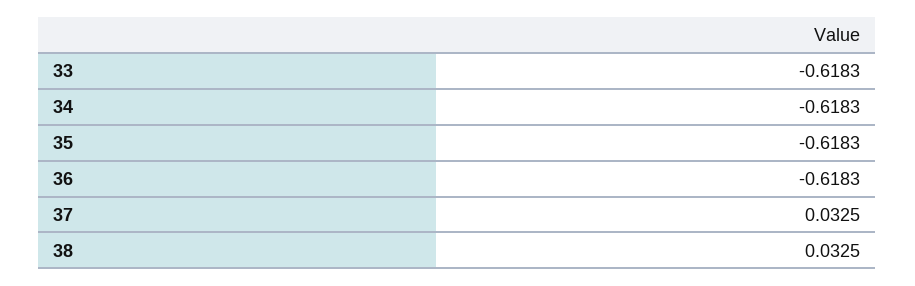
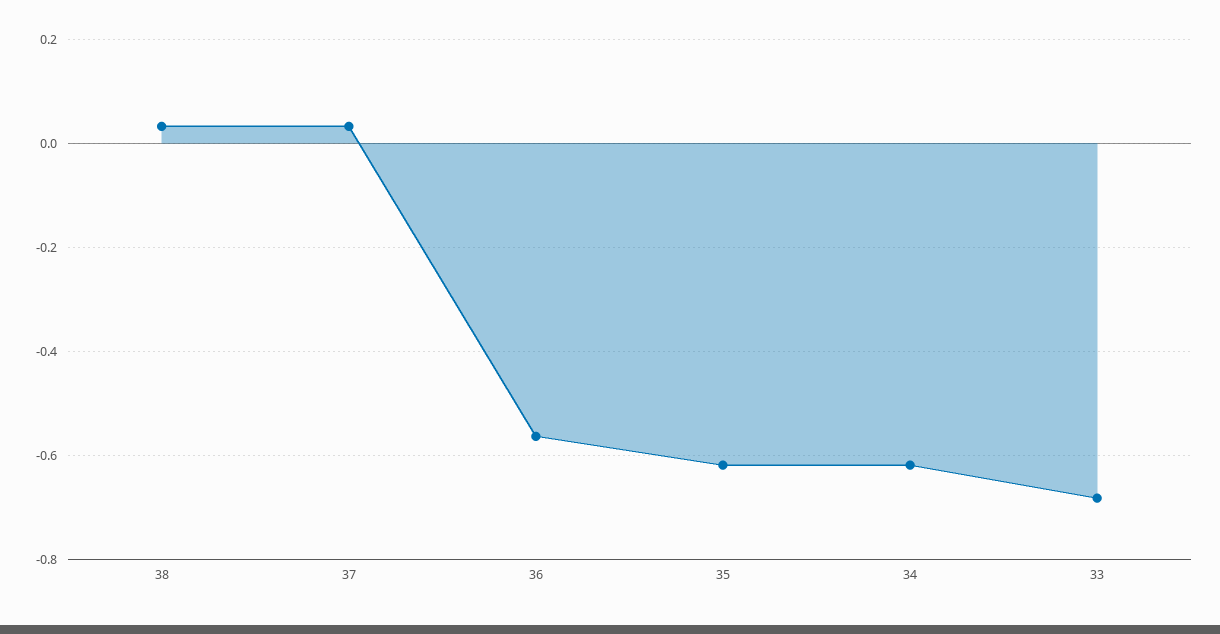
33: -0.6183 -> -0.68
36: -0.6183 -> -0.56

